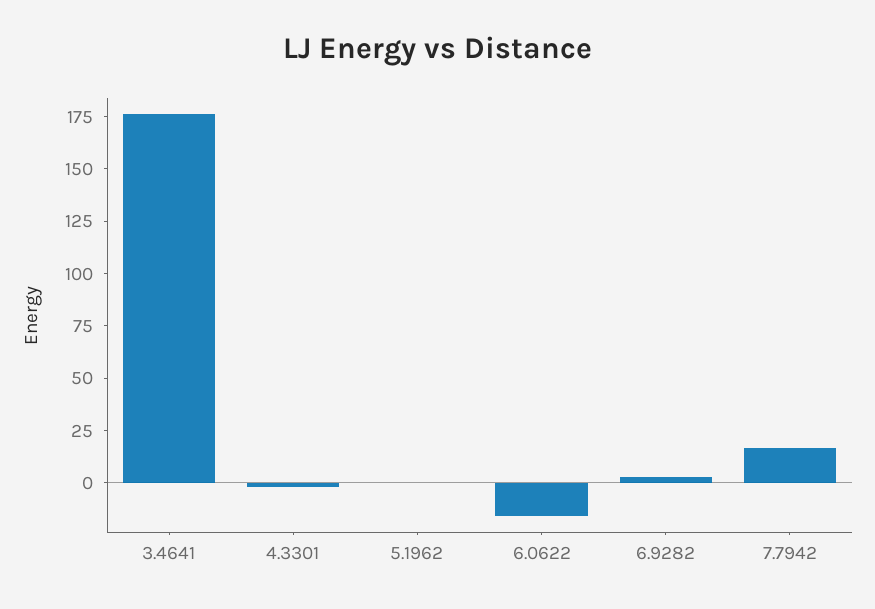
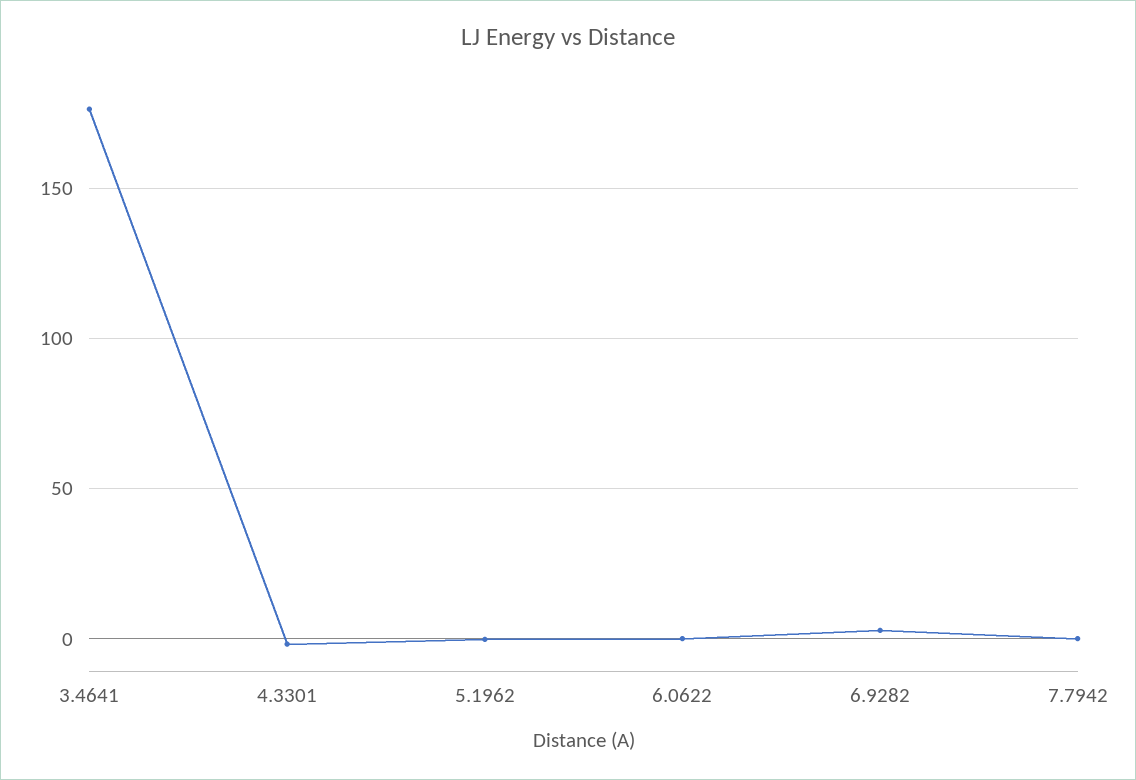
6.0622: -15 -> 0
7.7942: 15 -> 0

